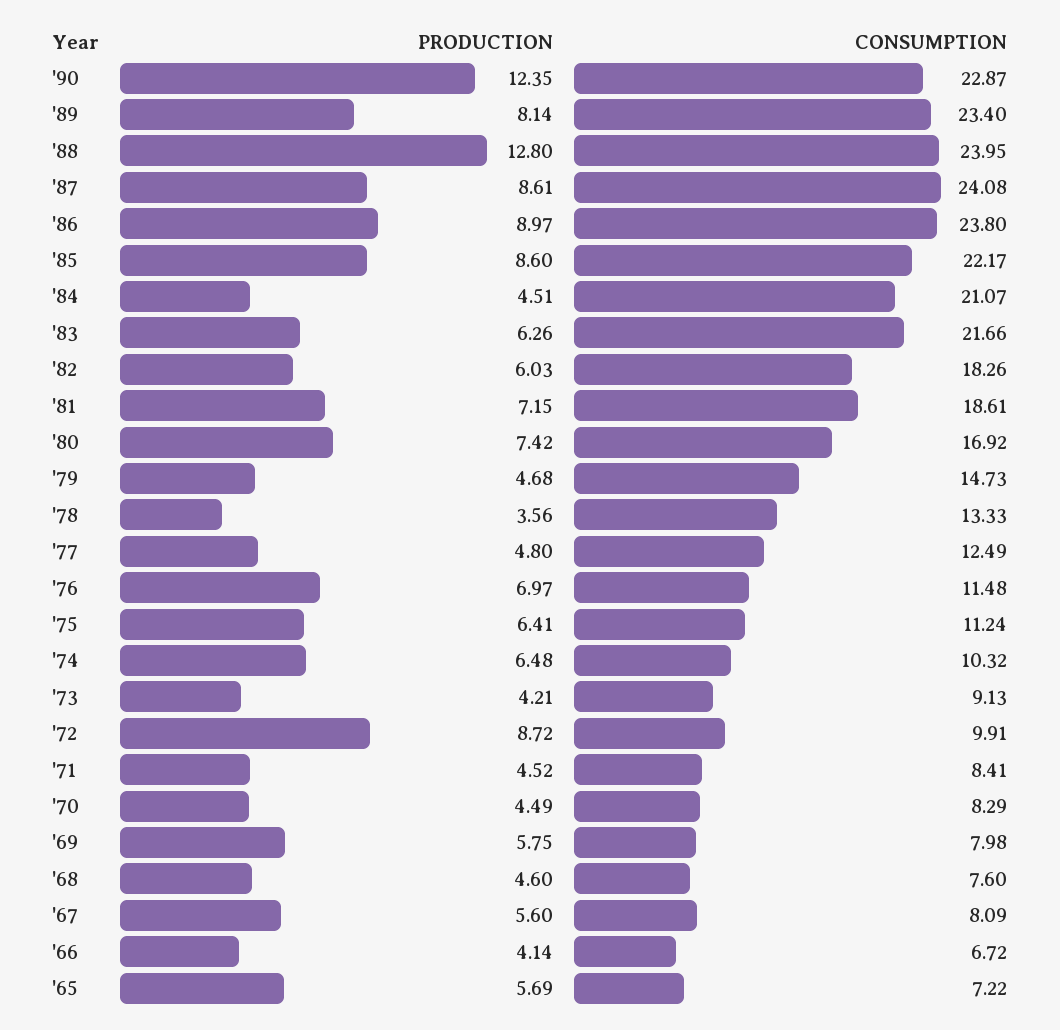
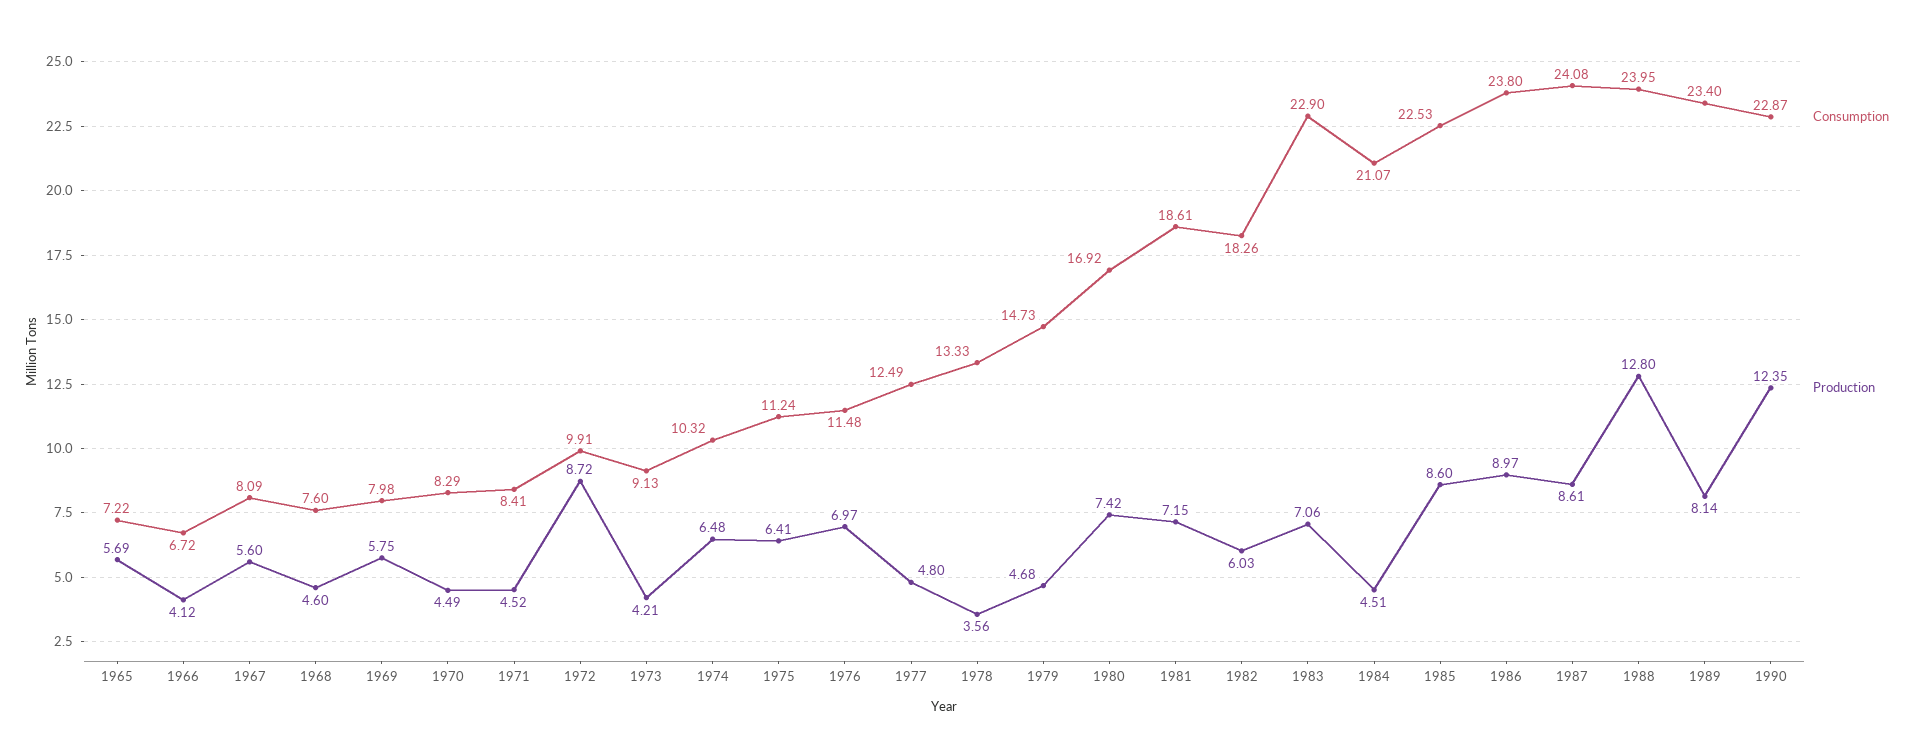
CONSUMPTION, '85: 22.17 -> 22.53
PRODUCTION, '83: 6.26 -> 7.06
CONSUMPTION, '83: 21.66 -> 22.9
PRODUCTION, '66: 4.14 -> 4.12

